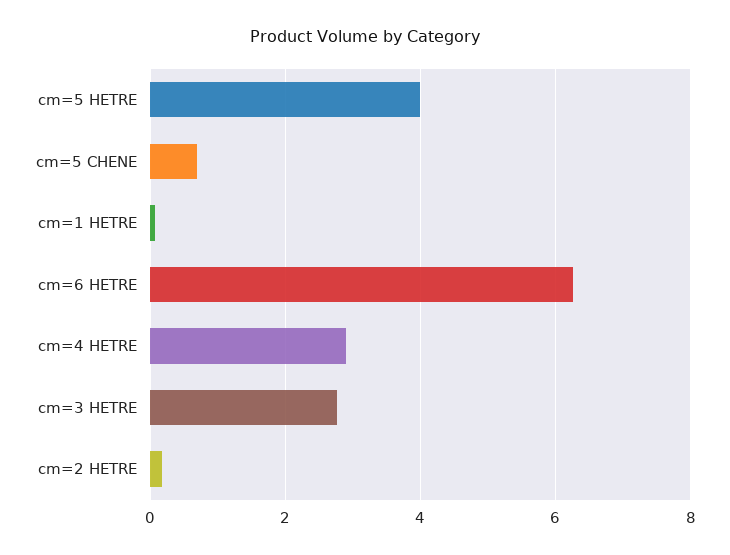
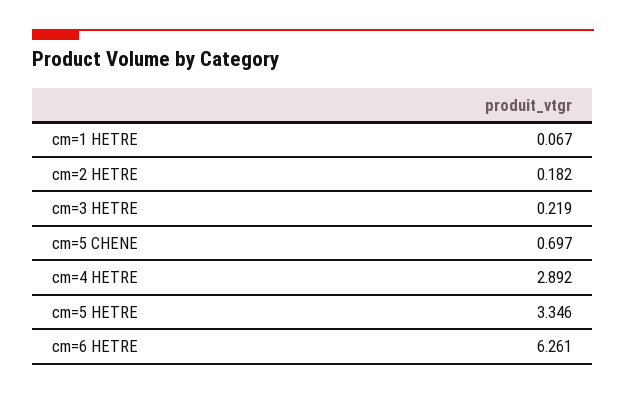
cm=5 HETRE: 4 -> 3.346
cm=3 HETRE: 2.8 -> 0.219

